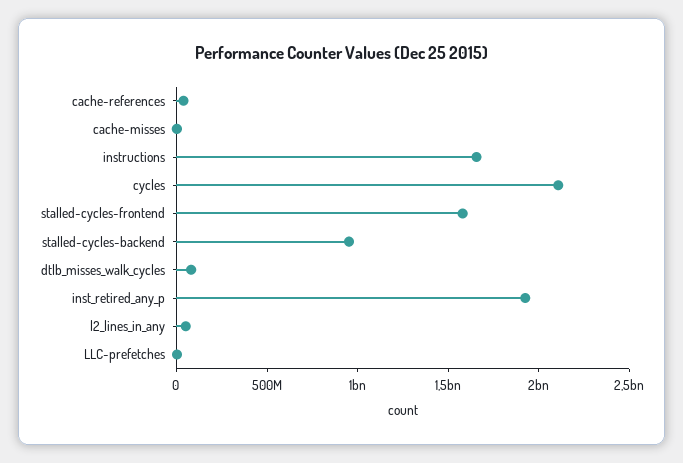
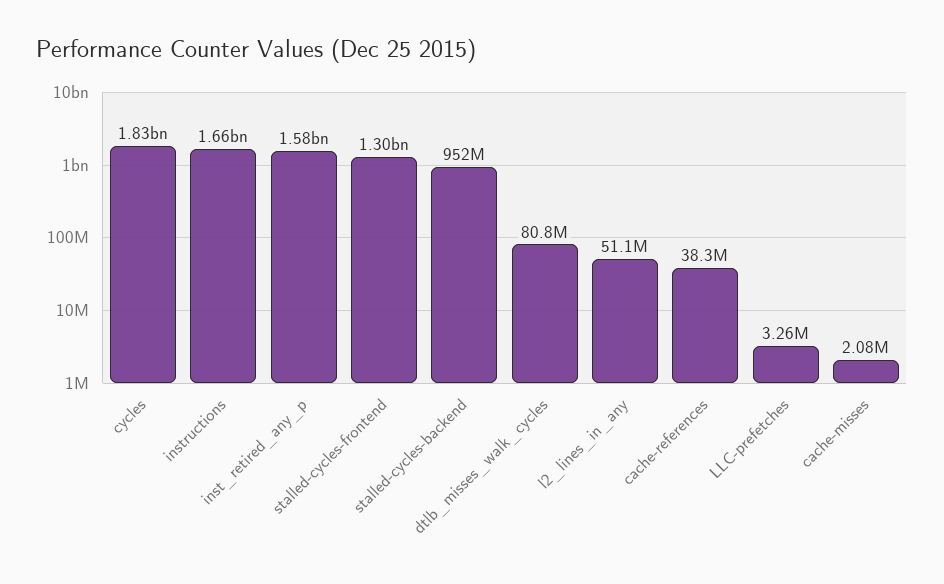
cycles: 2100000000 -> 1830000000
stalled-cycles-frontend: 1600000000 -> 1300000000
inst_retired_any_p: 1900000000 -> 1580000000

